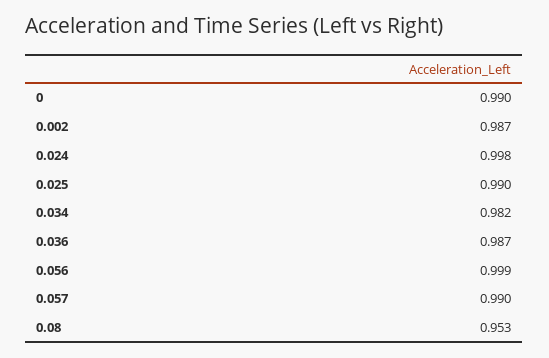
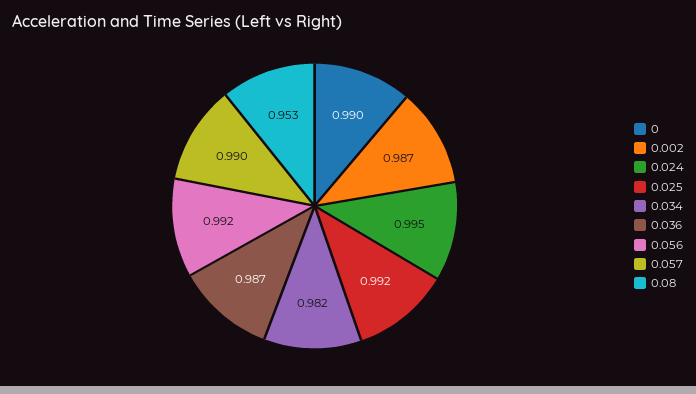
0.024: 0.998 -> 0.995
0.025: 0.99 -> 0.992
0.056: 0.999 -> 0.992

